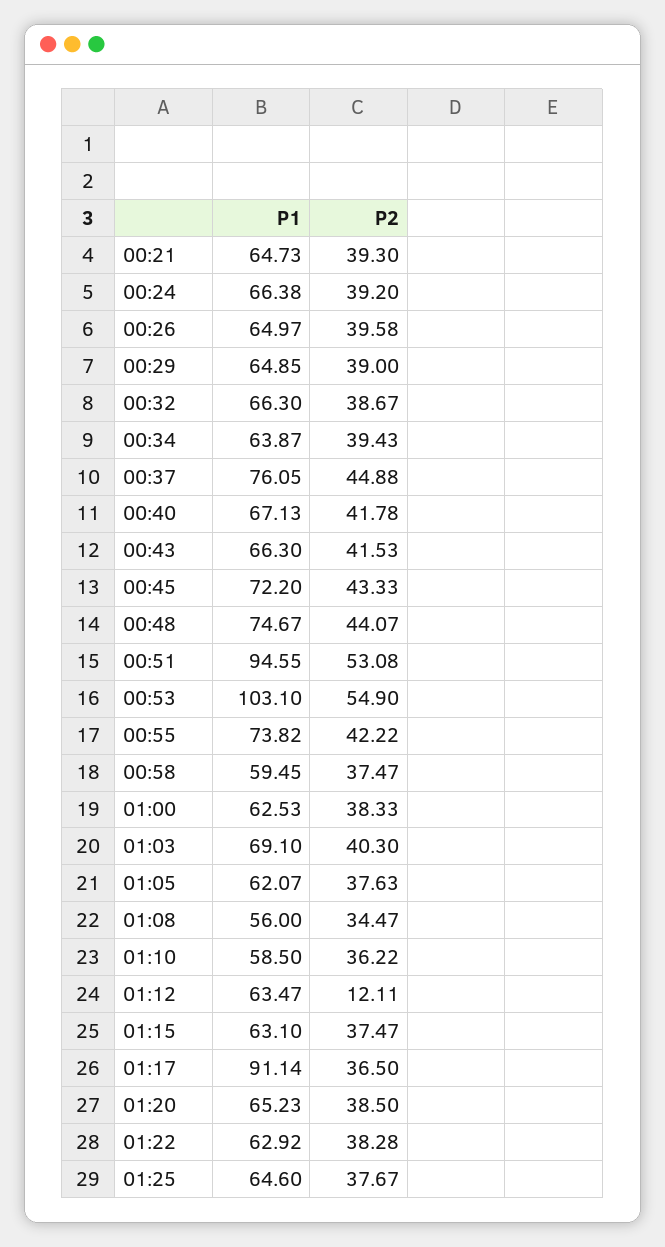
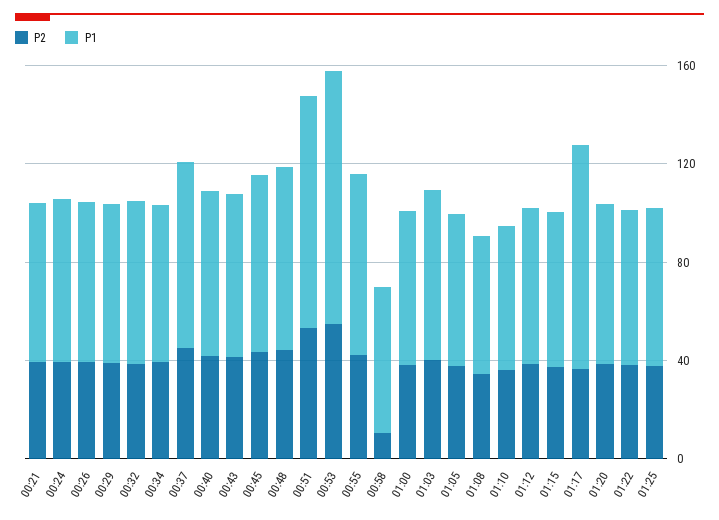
P2, 00:58: 37.47 -> 10
P2, 01:12: 12.11 -> 40

